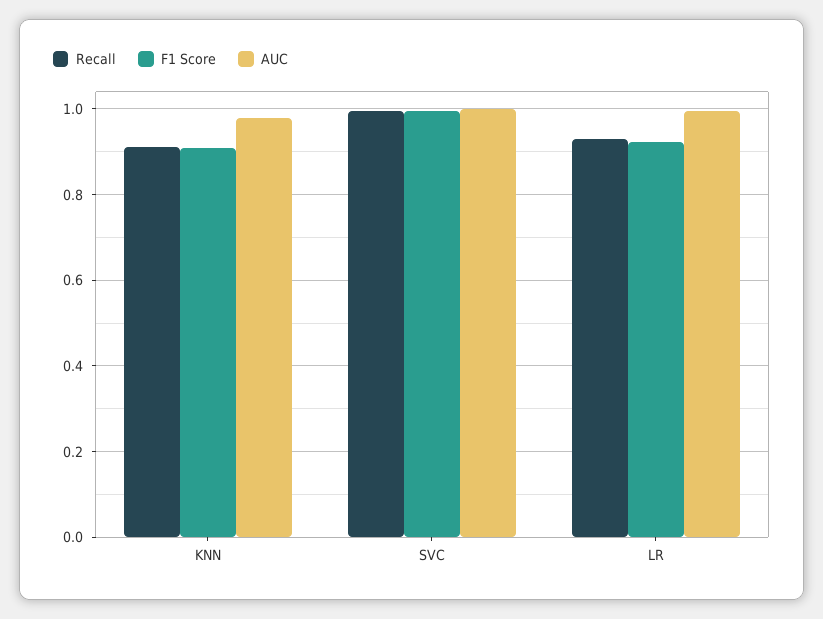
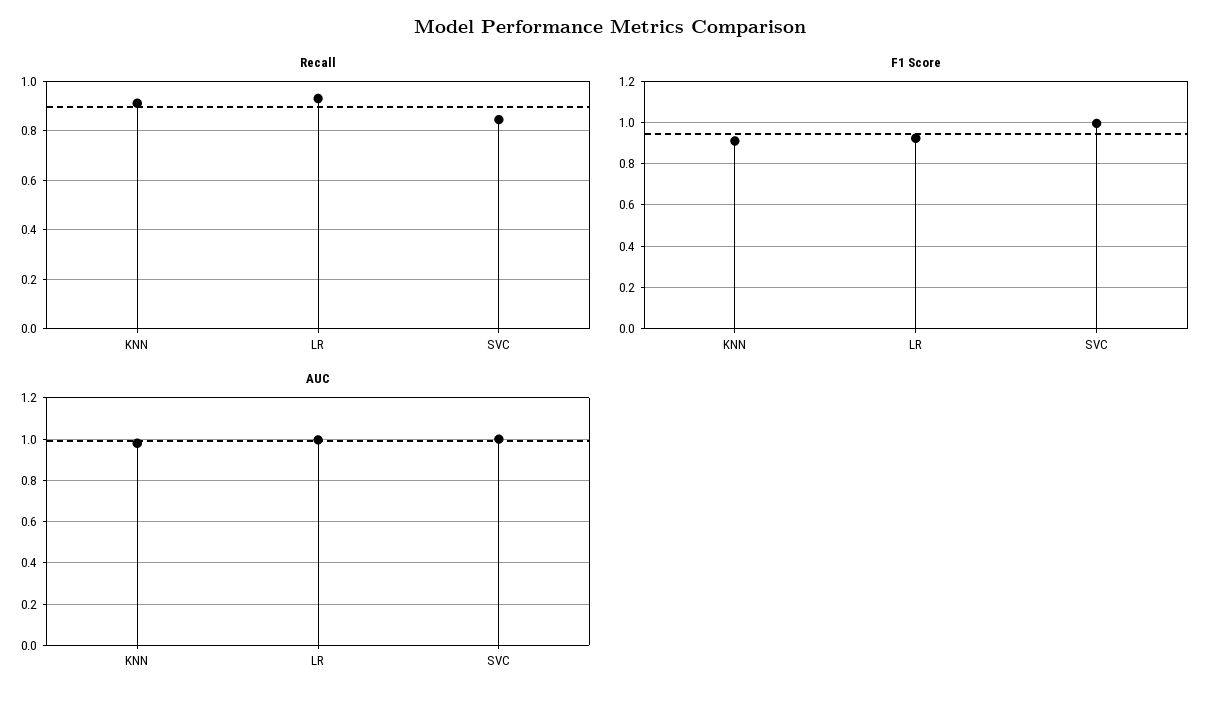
Recall, SVC: 1 -> 0.85

